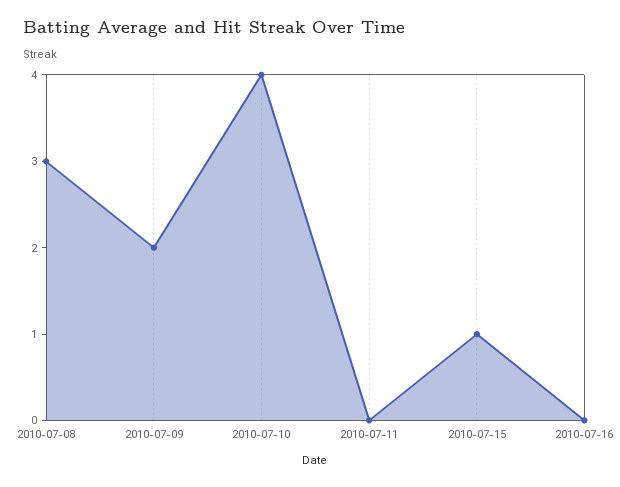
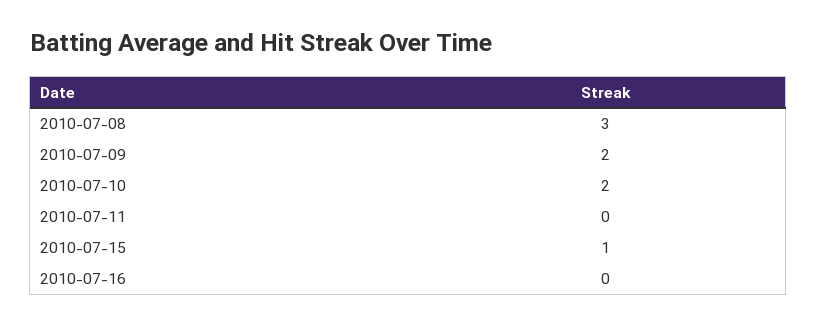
2010-07-10: 4 -> 2

